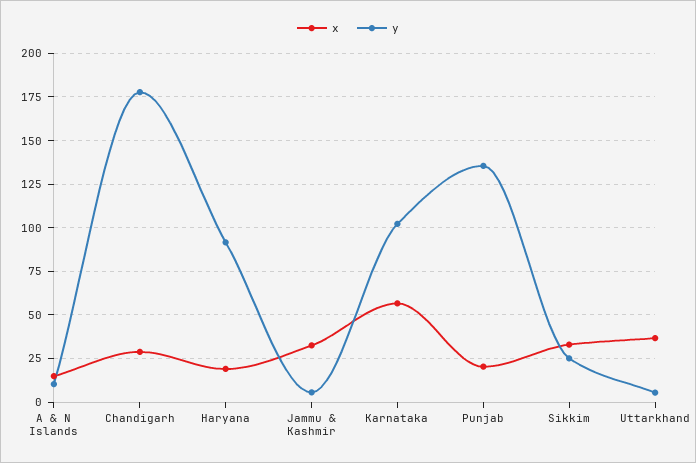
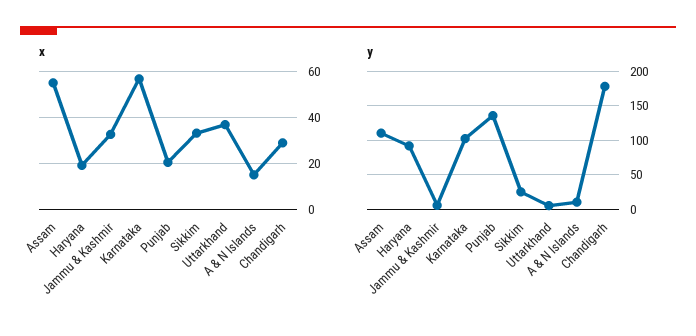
x, Assam: none -> 55
y, Assam: none -> 110

